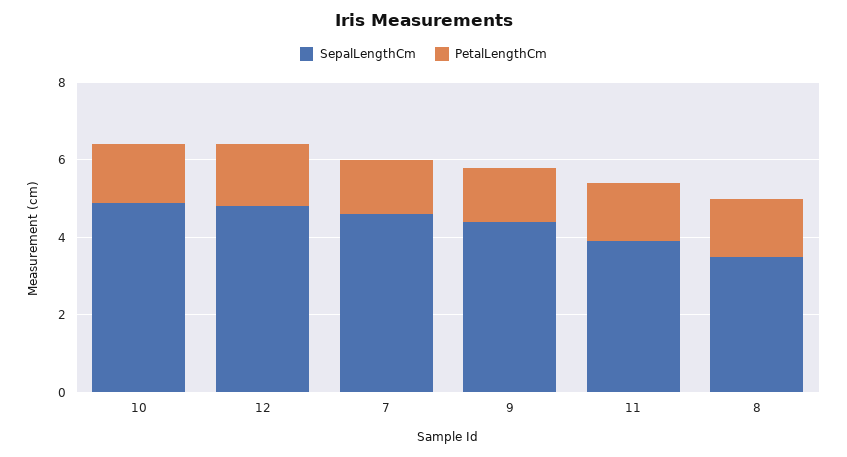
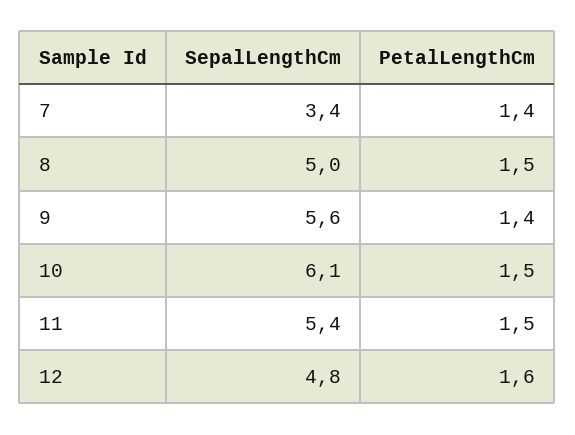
SepalLengthCm, 10: 5 -> 6.1
SepalLengthCm, 7: 4.5 -> 3.4
SepalLengthCm, 9: 4.5 -> 5.6
SepalLengthCm, 11: 4 -> 5.4
SepalLengthCm, 8: 3.5 -> 5

